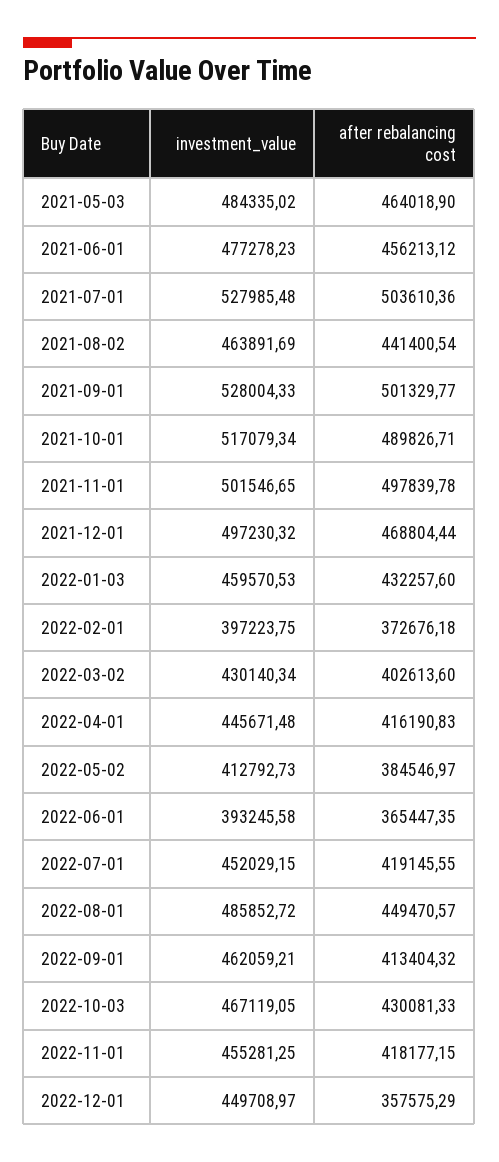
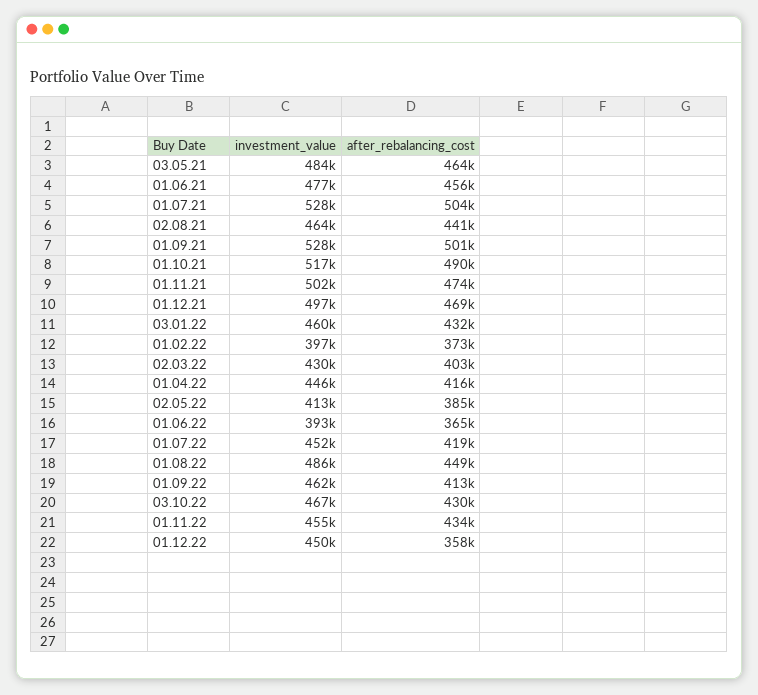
after rebalancing cost, 2021-11-01: 497839.78 -> 474000
after rebalancing cost, 2022-11-01: 418177.15 -> 434000

